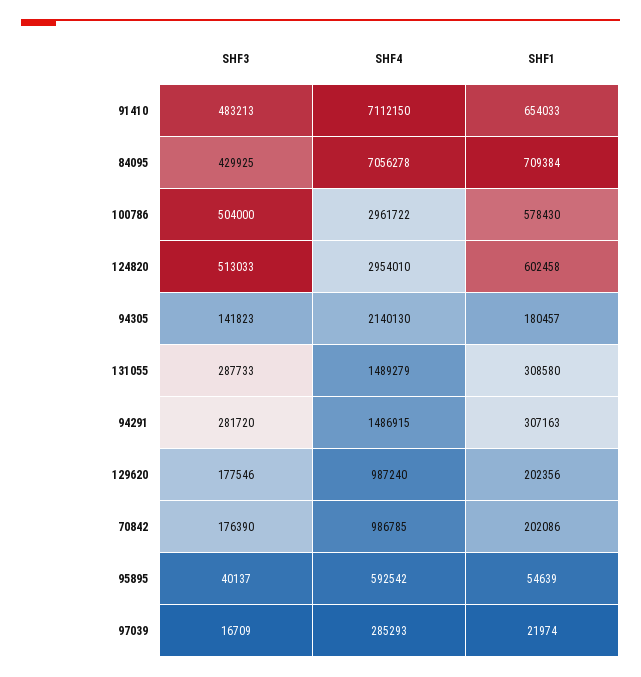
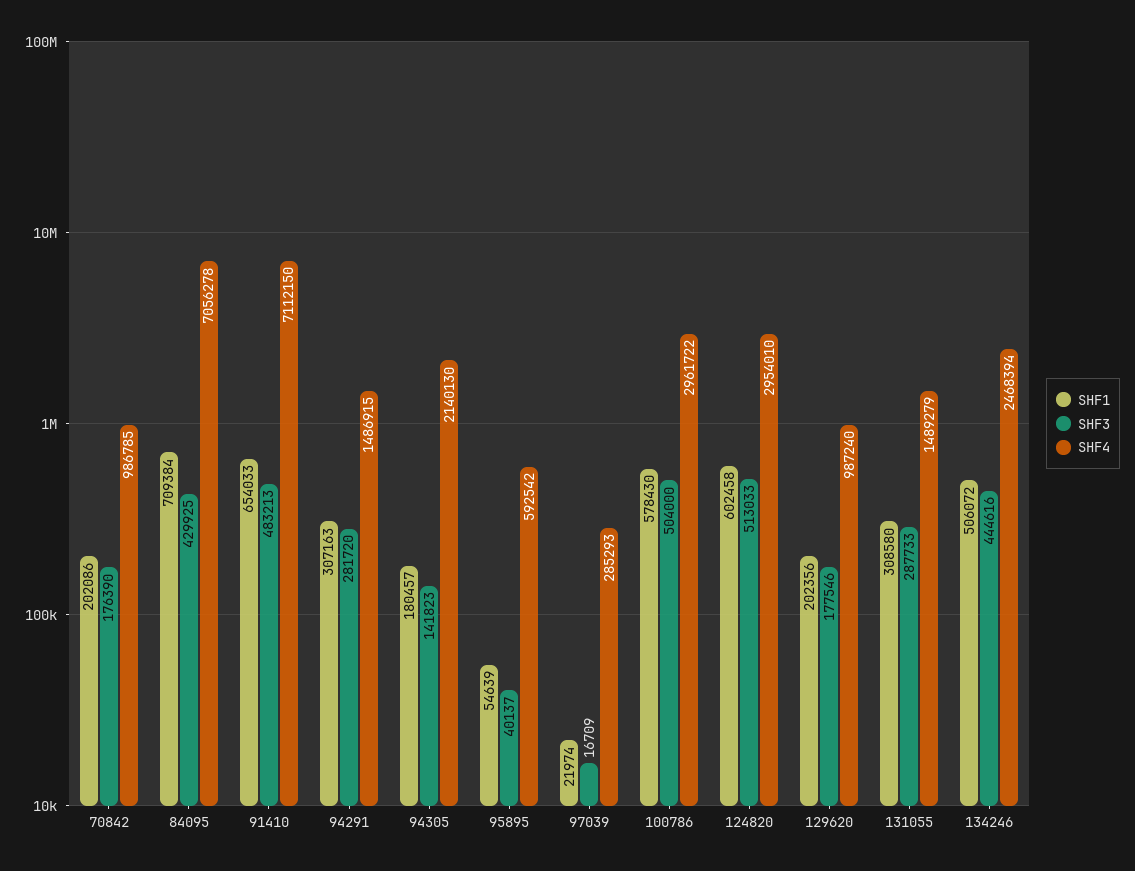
SHF1, 134246: none -> 506072
SHF3, 134246: none -> 444616
SHF4, 134246: none -> 2468394

